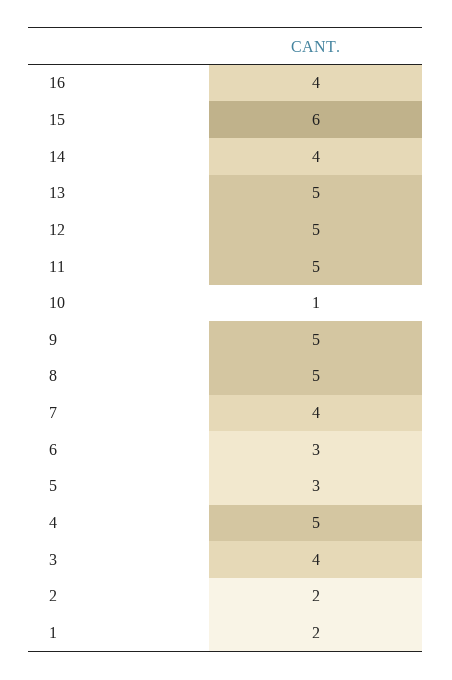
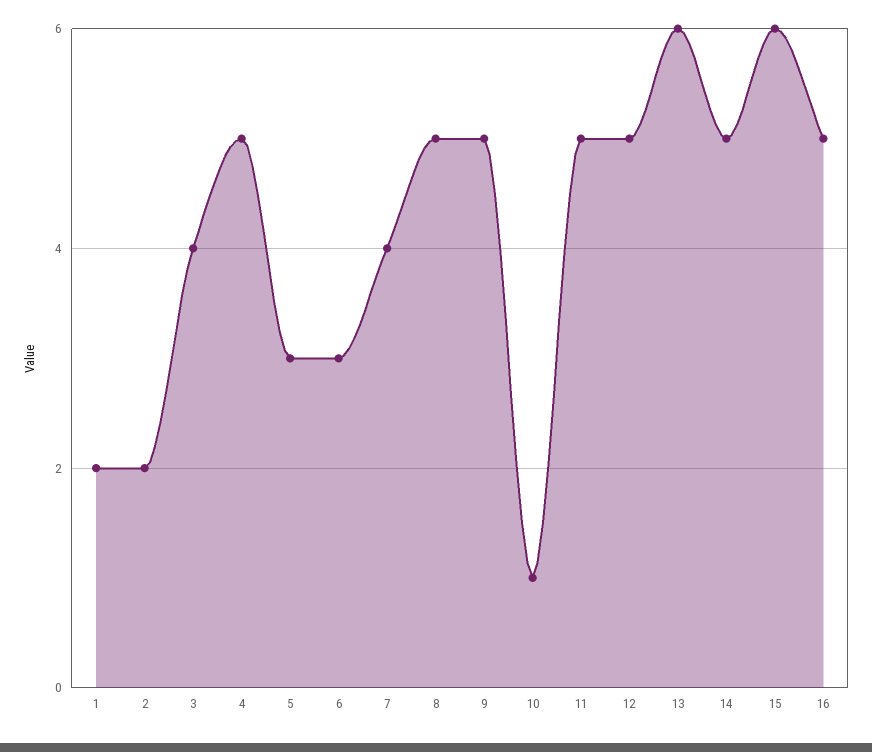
16: 4 -> 5
14: 4 -> 5
13: 5 -> 6

